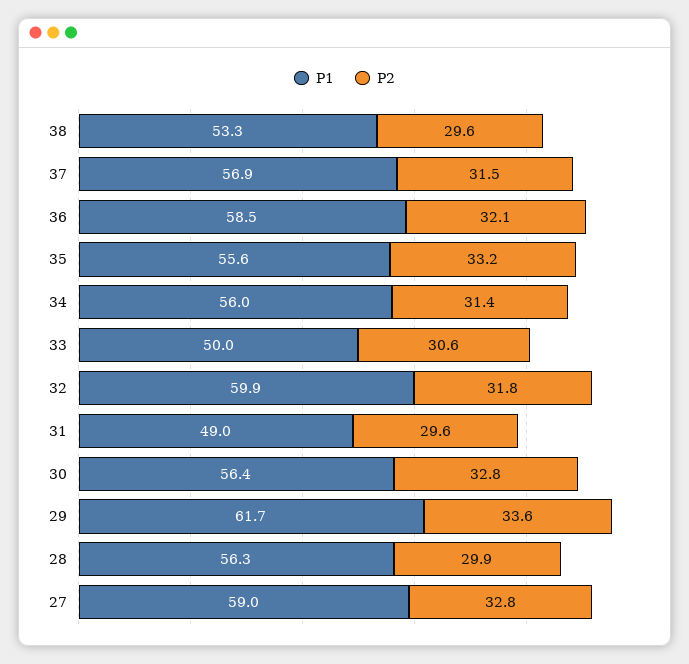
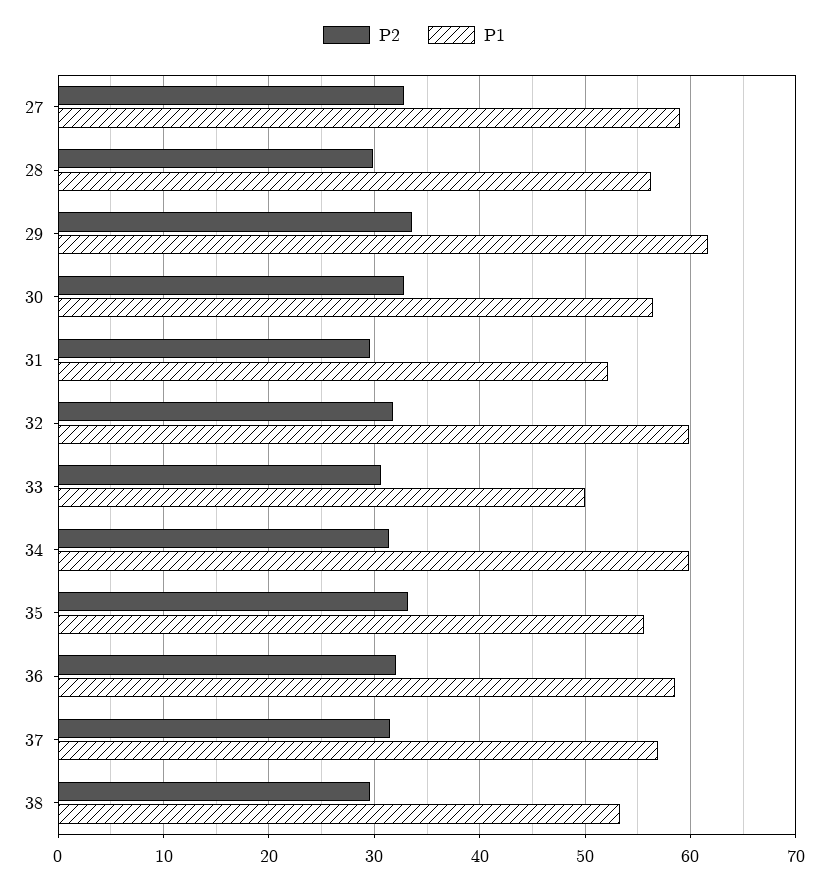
P1, 34: 56 -> 60
P1, 31: 49 -> 52

